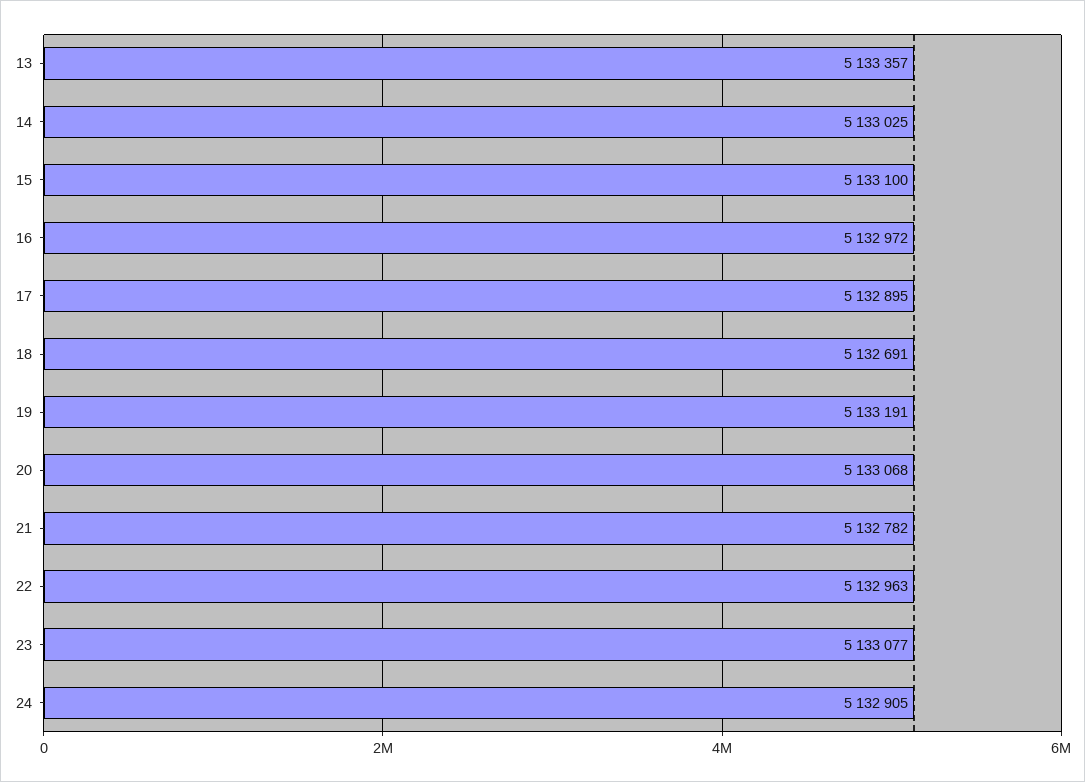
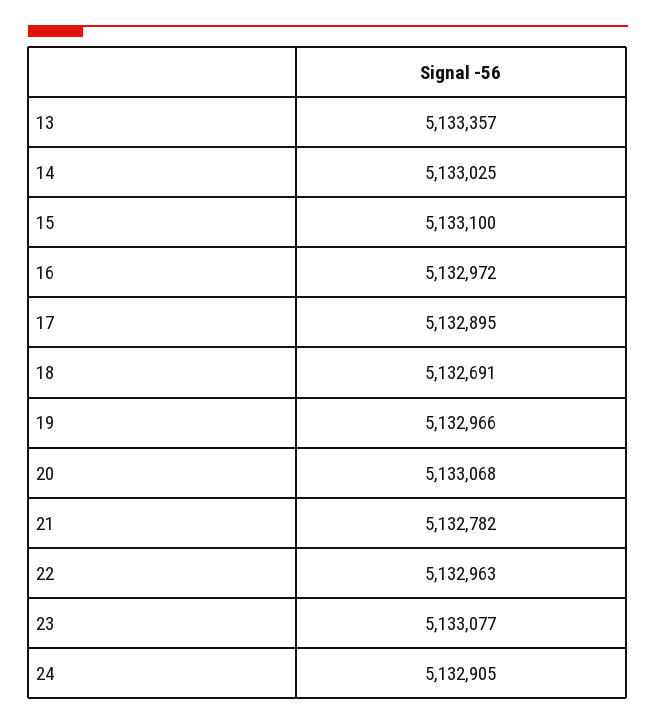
19: 5133191 -> 5132966

